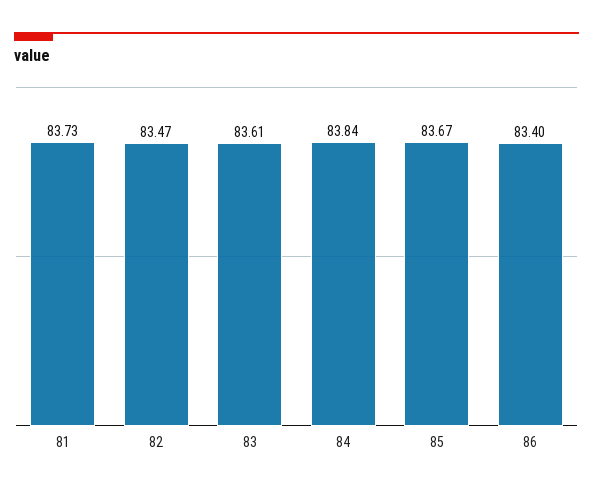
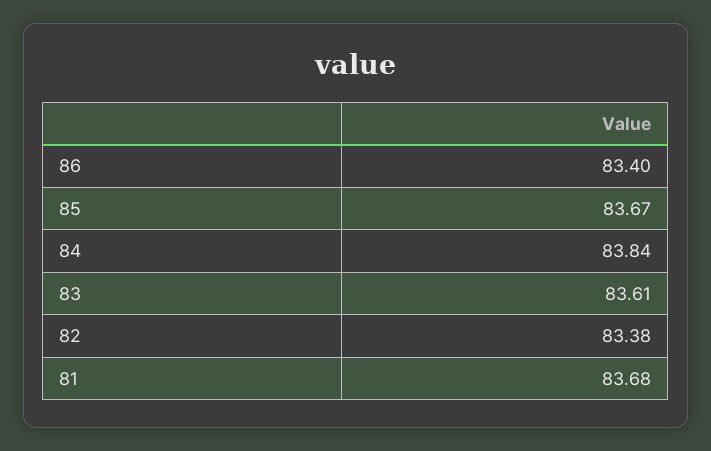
81: 83.73 -> 83.68
82: 83.47 -> 83.38

